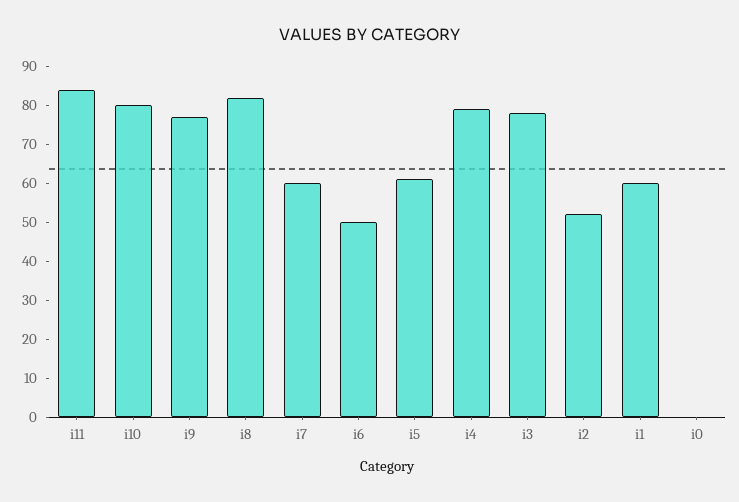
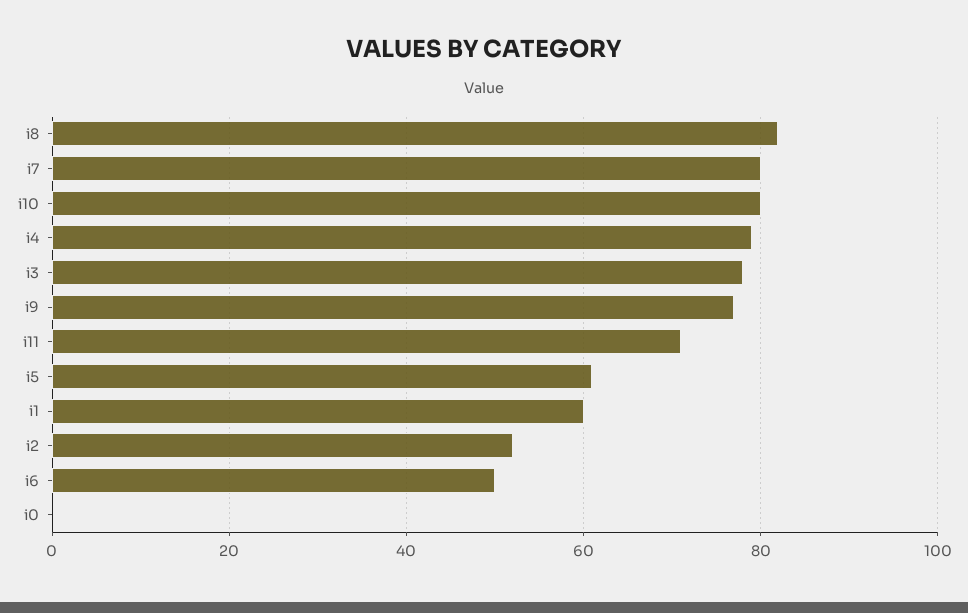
i11: 85 -> 70
i7: 60 -> 80

